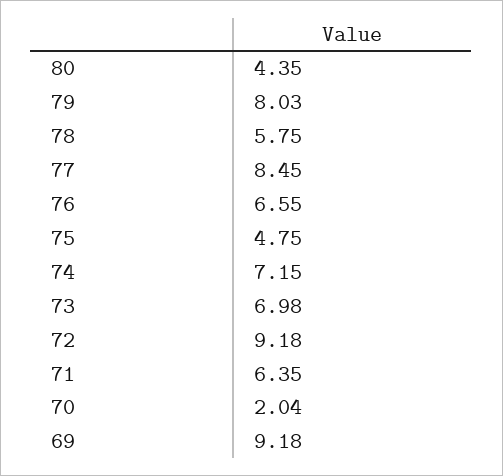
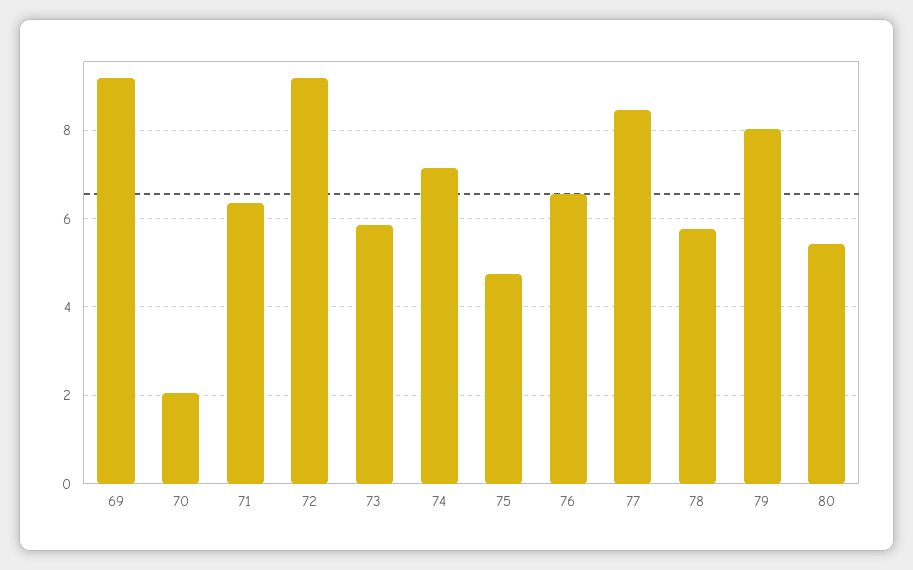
80: 4.35 -> 5.4
73: 6.98 -> 5.8

